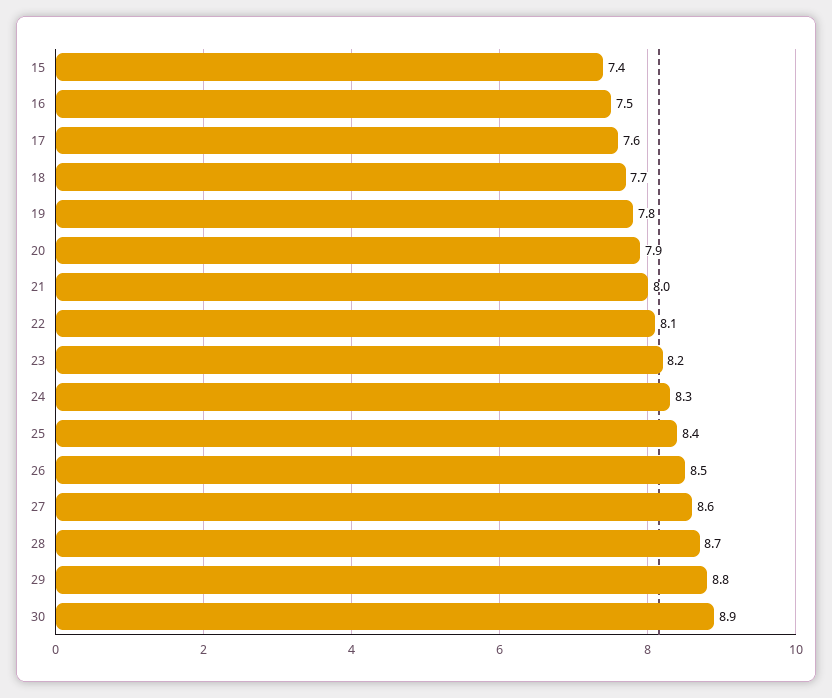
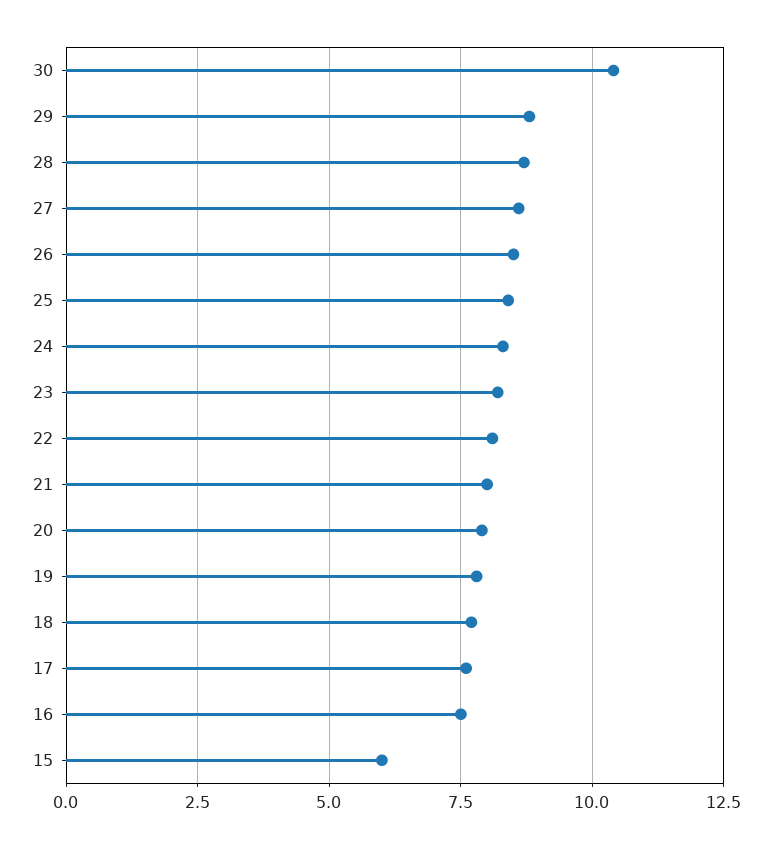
15: 7.4 -> 6
30: 8.9 -> 10.5

